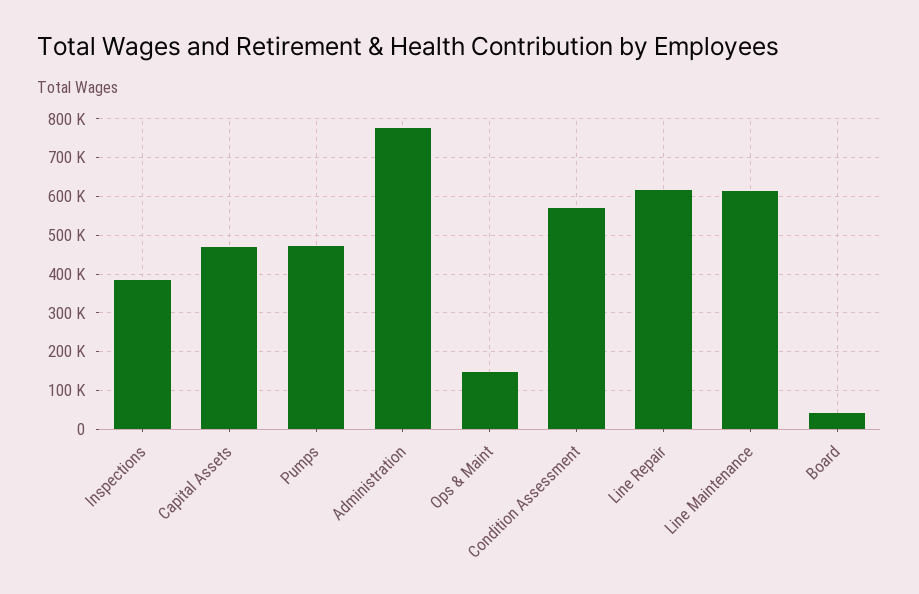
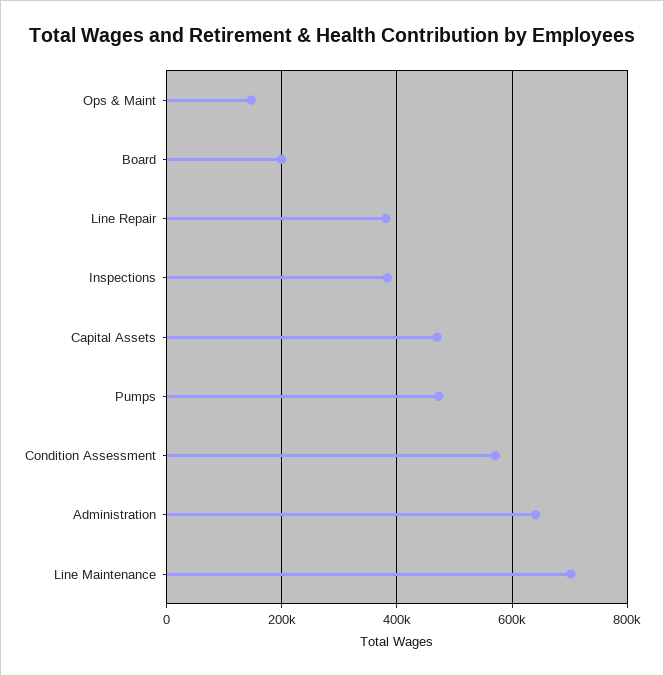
Administration: 780000 -> 640000
Line Repair: 620000 -> 380000
Line Maintenance: 620000 -> 700000
Board: 40000 -> 200000

